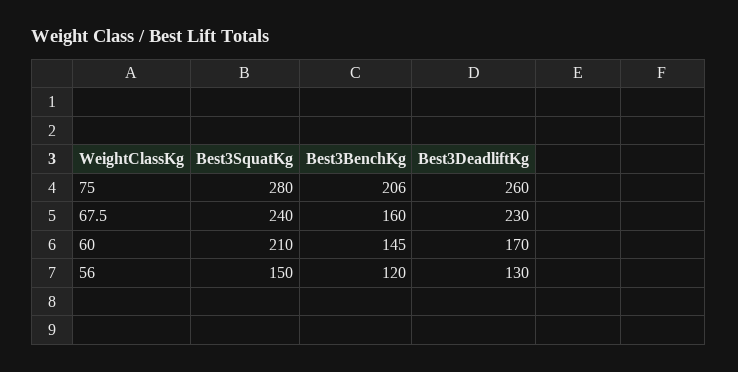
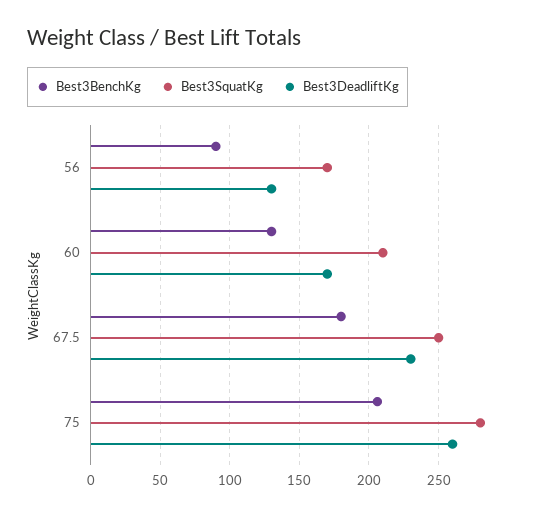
Best3SquatKg, 67.5: 240 -> 250
Best3BenchKg, 67.5: 160 -> 180
Best3BenchKg, 60: 145 -> 130
Best3SquatKg, 56: 150 -> 170
Best3BenchKg, 56: 120 -> 90

